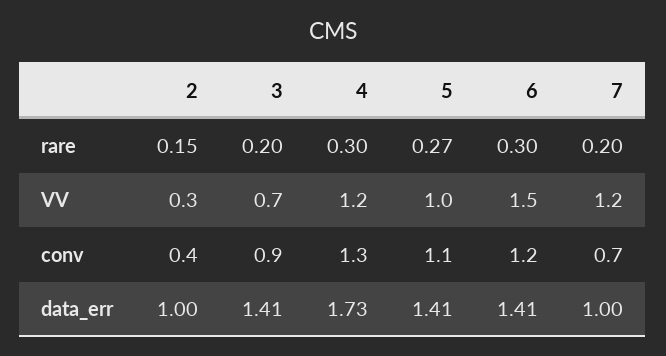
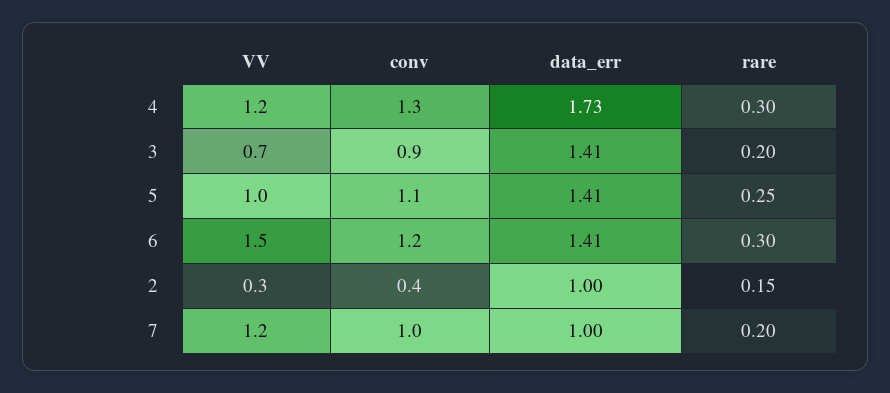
5, rare: 0.27 -> 0.25
7, conv: 0.7 -> 1

